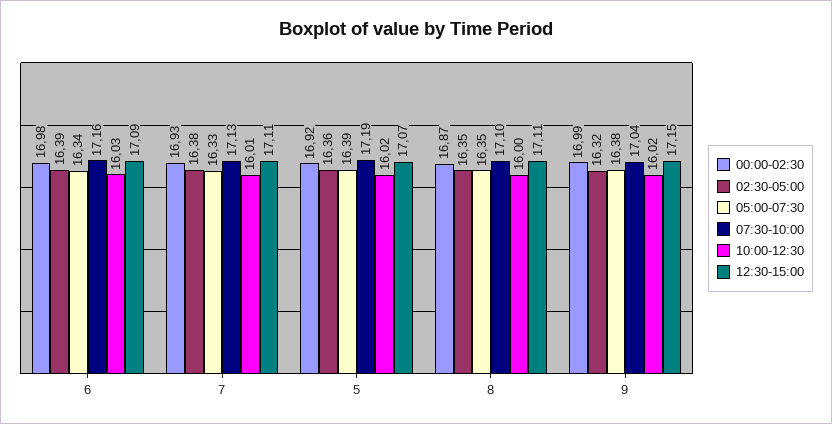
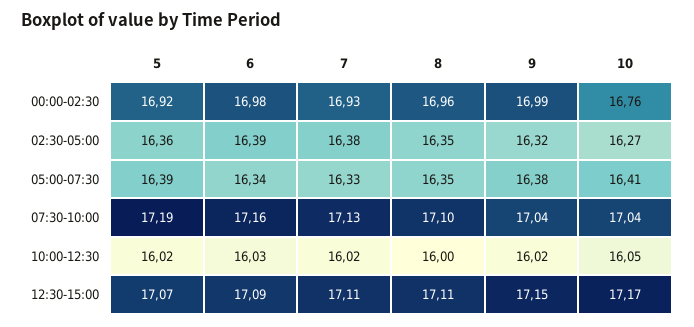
10:00-12:30, 7: 16.01 -> 16.02
00:00-02:30, 8: 16.87 -> 16.96
00:00-02:30, 10: none -> 16.76
02:30-05:00, 10: none -> 16.27
05:00-07:30, 10: none -> 16.41
07:30-10:00, 10: none -> 17.04
10:00-12:30, 10: none -> 16.05
12:30-15:00, 10: none -> 17.17

